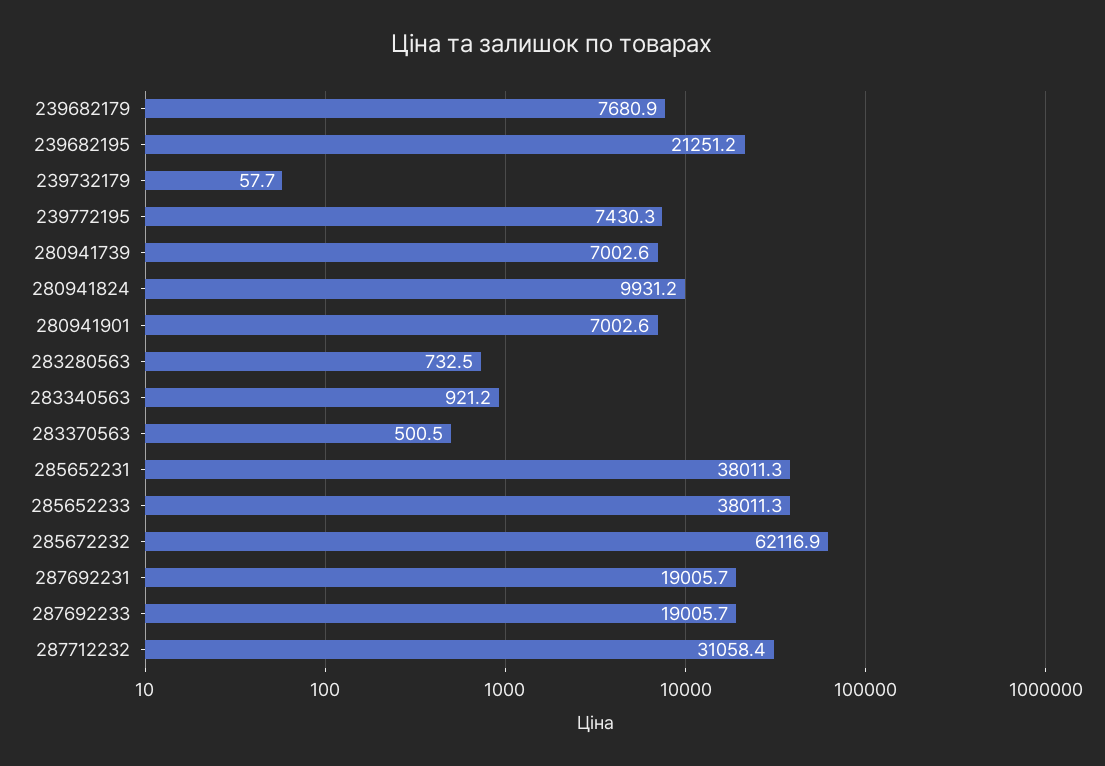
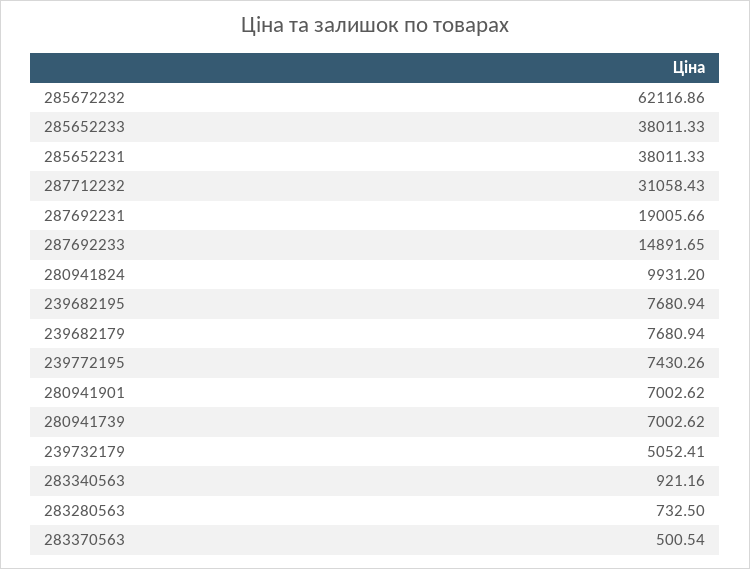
239682195: 21251.2 -> 7680.94
239732179: 57.7 -> 5052.41
287692233: 19005.7 -> 14891.65

